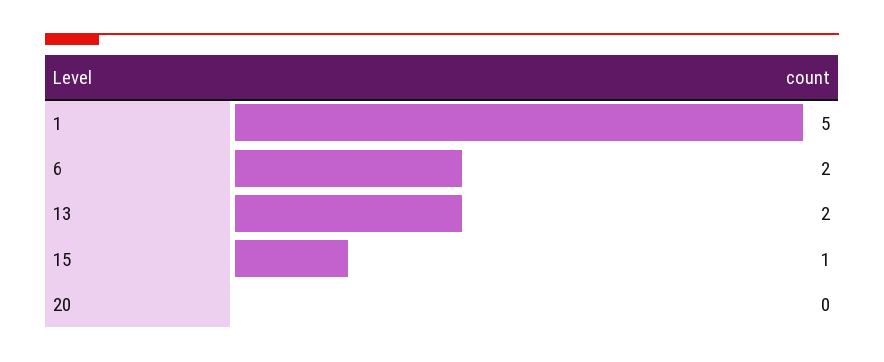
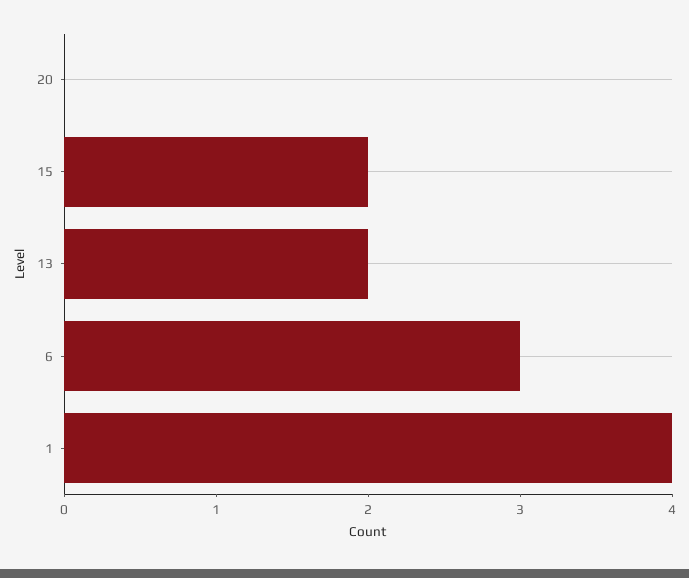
1: 5 -> 4
6: 2 -> 3
15: 1 -> 2

